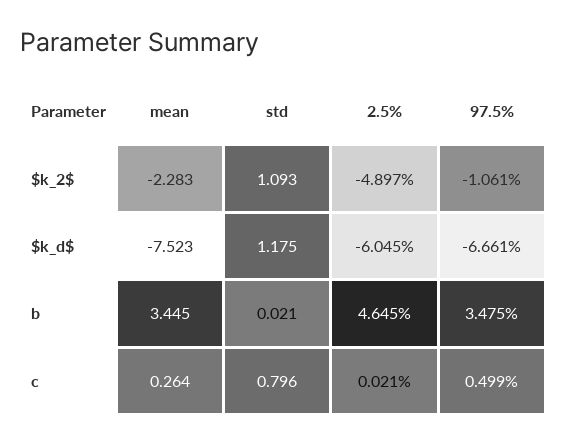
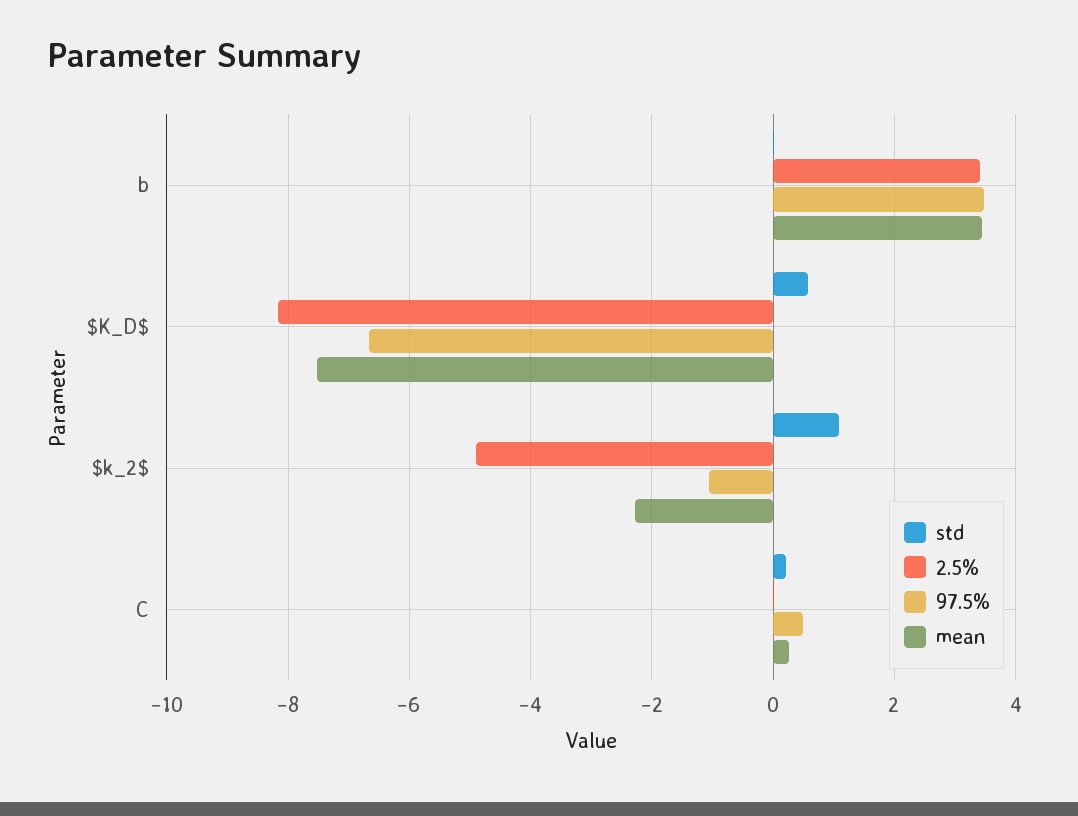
std, $k_d$: 1.175 -> 0.6
2.5%, $k_d$: -6.045 -> -8.2
2.5%, b: 4.645 -> 3.4
std, c: 0.796 -> 0.2

